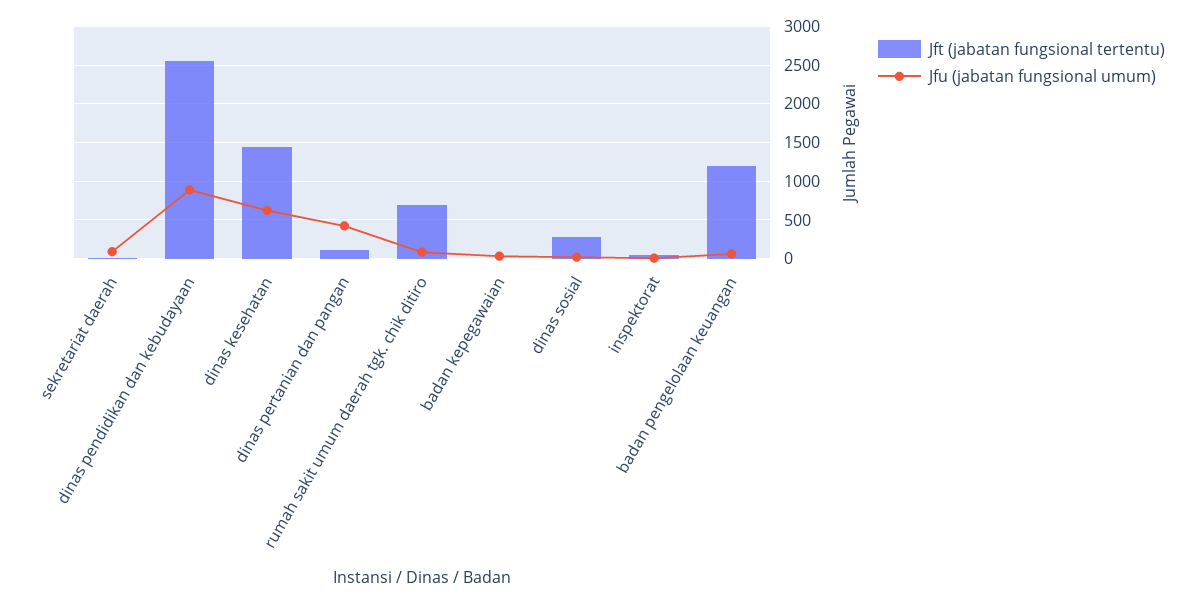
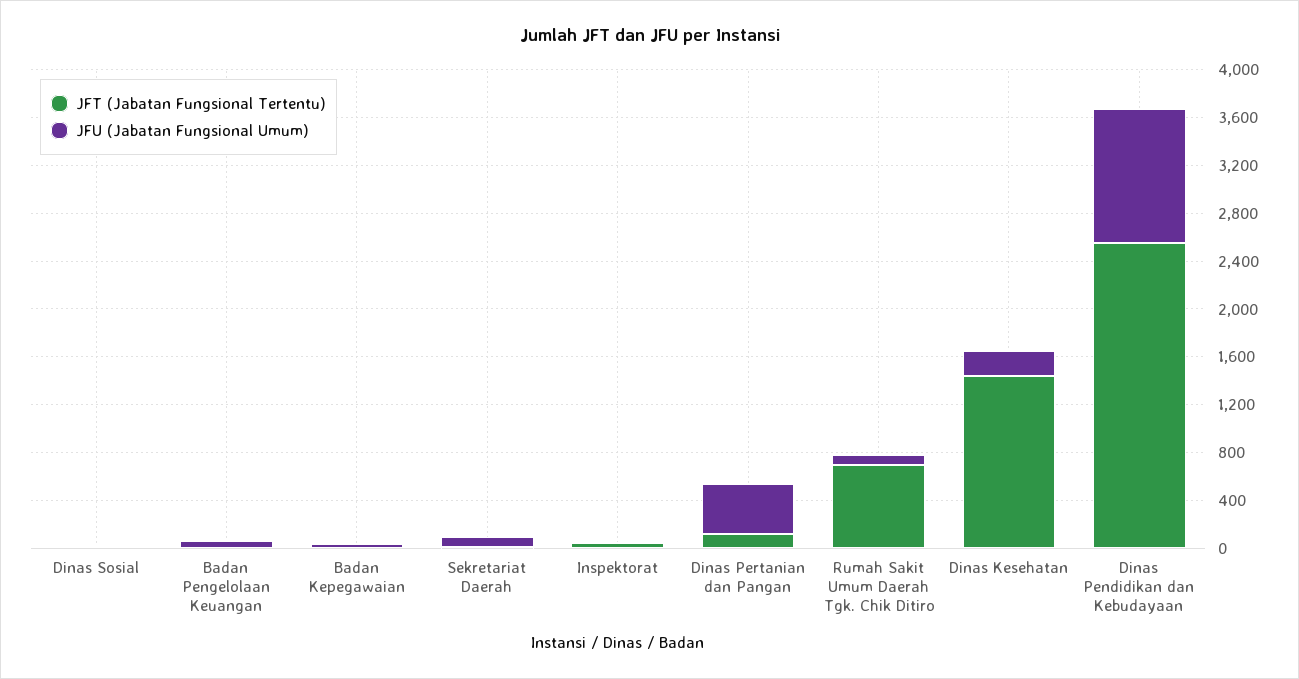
Jfu (jabatan fungsional umum), dinas pendidikan dan kebudayaan: 900 -> 1100
Jfu (jabatan fungsional umum), dinas kesehatan: 600 -> 200
Jft (jabatan fungsional tertentu), dinas sosial: 300 -> 0
Jft (jabatan fungsional tertentu), badan pengelolaan keuangan: 1200 -> 0

